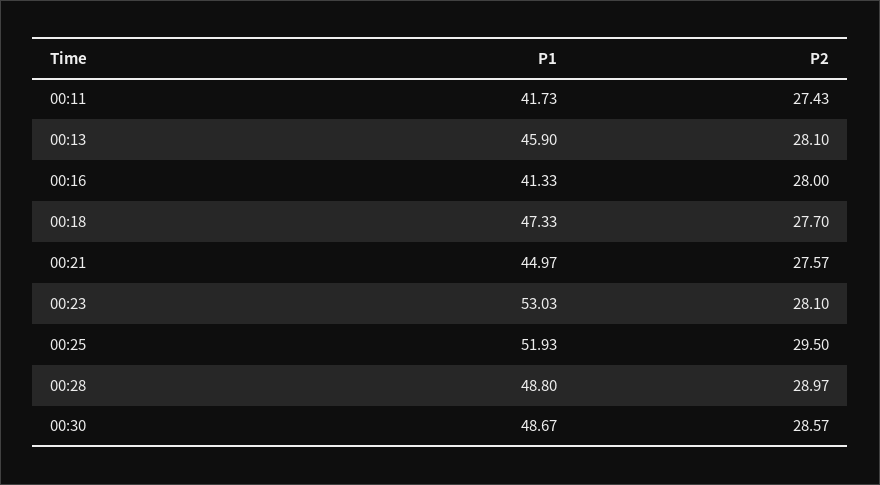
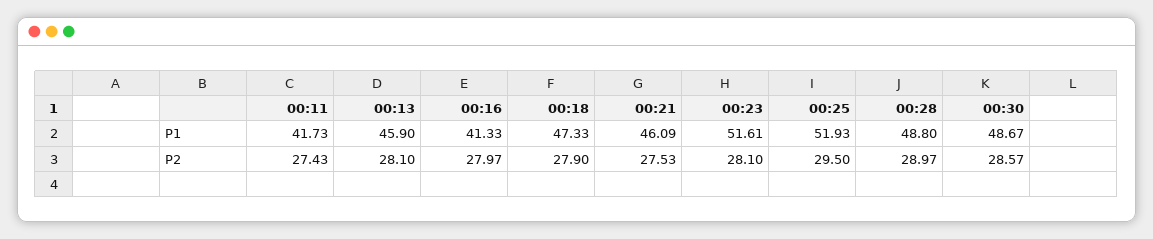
P2, 00:16: 28 -> 27.97
P2, 00:18: 27.7 -> 27.9
P1, 00:21: 44.97 -> 46.09
P2, 00:21: 27.57 -> 27.53
P1, 00:23: 53.03 -> 51.61

